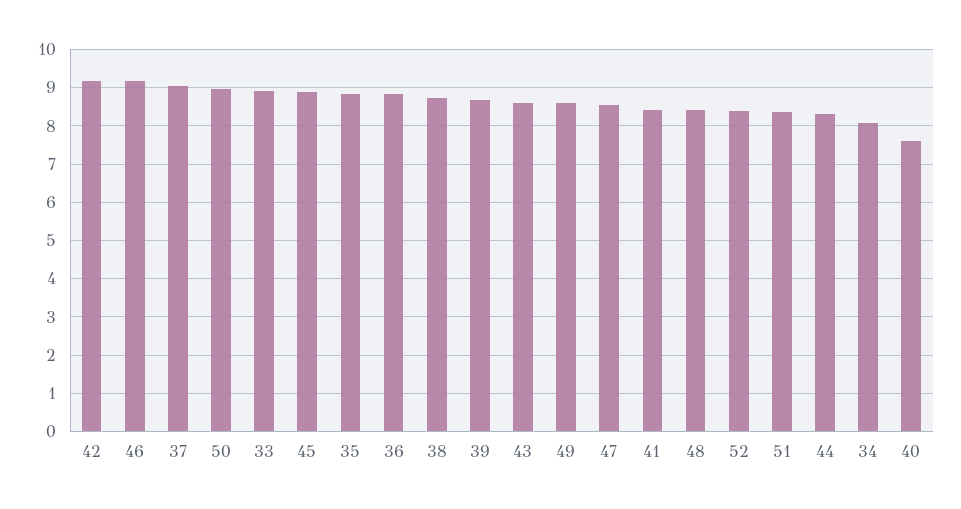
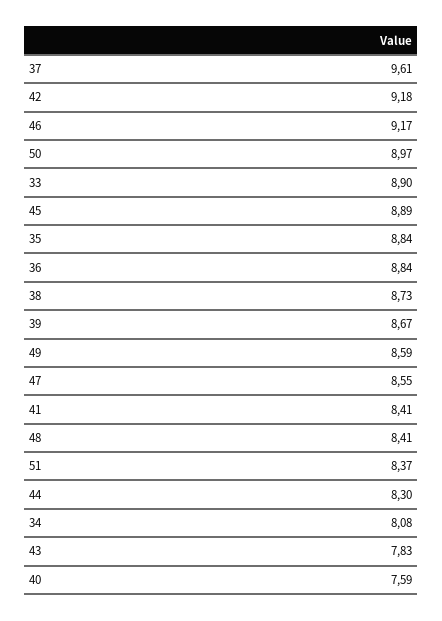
37: 9 -> 9.61
43: 8.6 -> 7.83
52: 8.4 -> none

